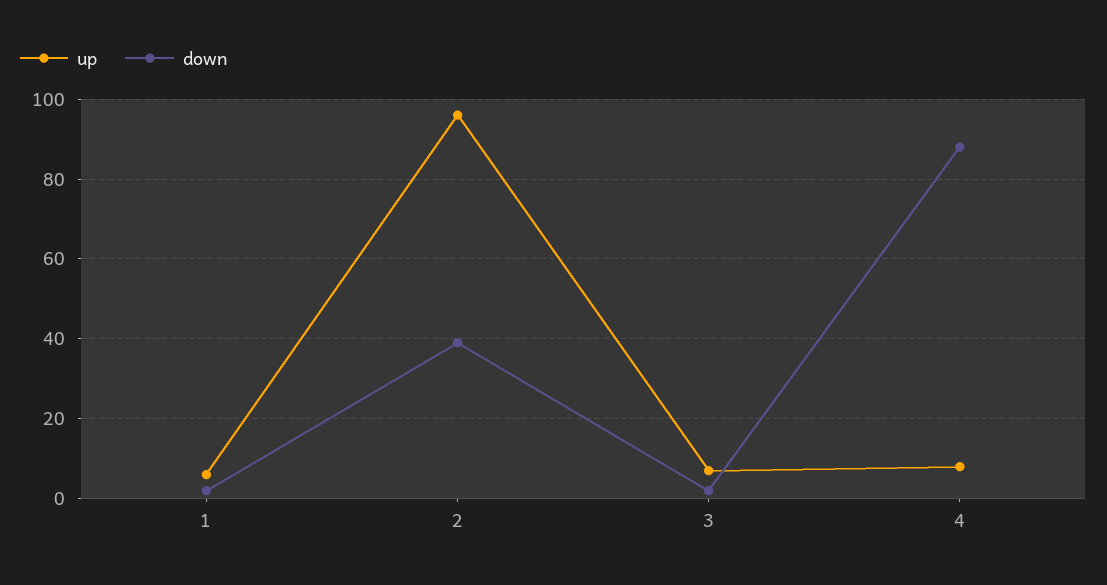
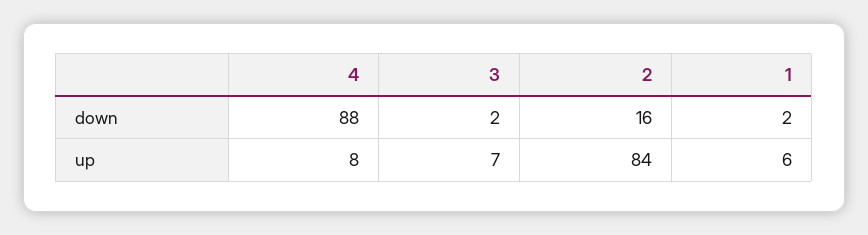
up, 2: 95 -> 84
down, 2: 40 -> 16

